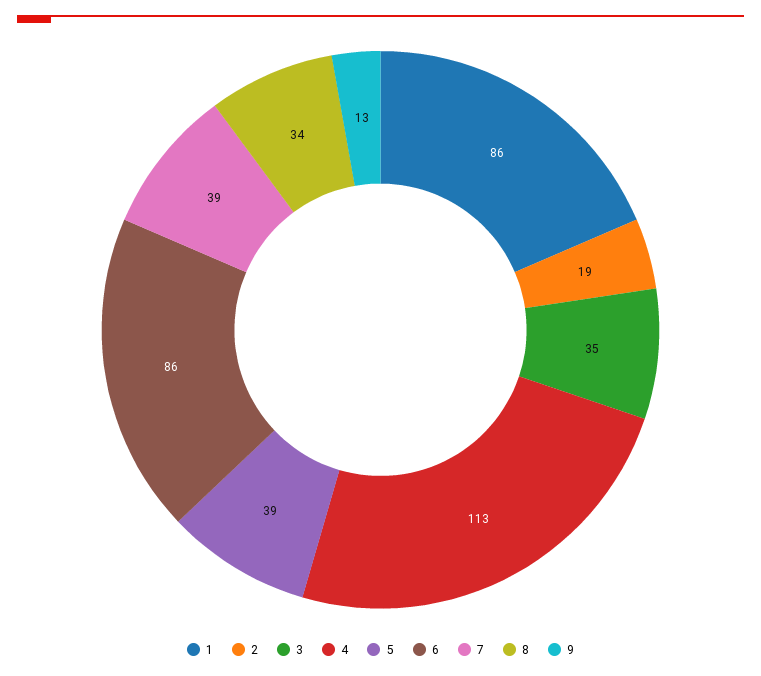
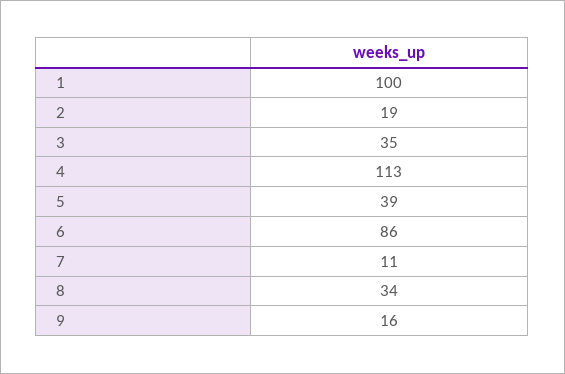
1: 86 -> 100
7: 39 -> 11
9: 13 -> 16

